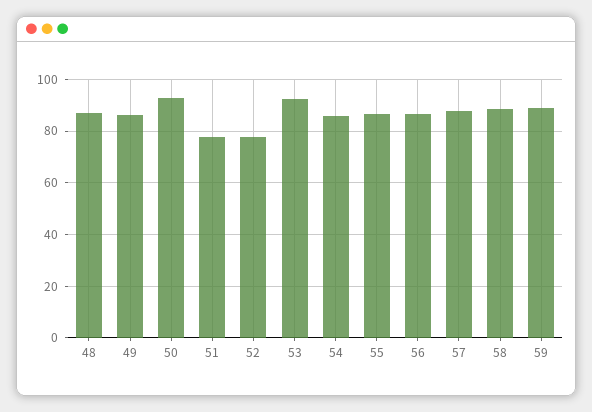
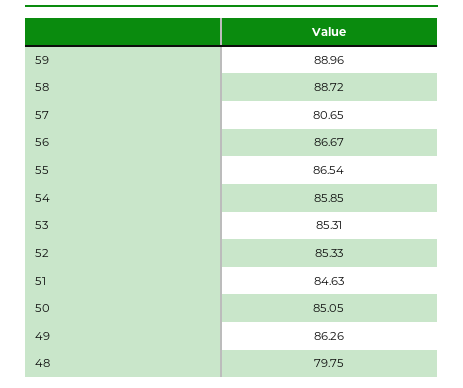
48: 87.5 -> 79.75
50: 92.5 -> 85.05
51: 77.5 -> 84.63
52: 77.5 -> 85.33
53: 92.5 -> 85.31
57: 87.5 -> 80.65

